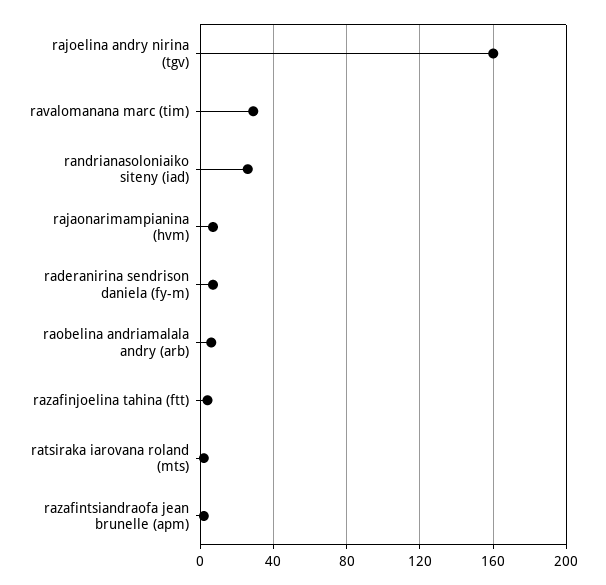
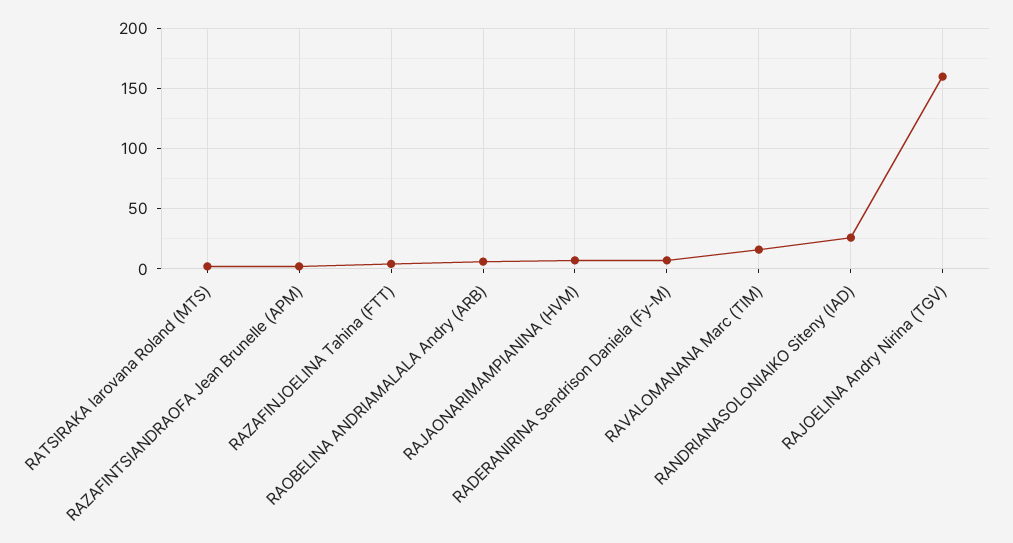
ravalomanana marc (tim): 30 -> 15

